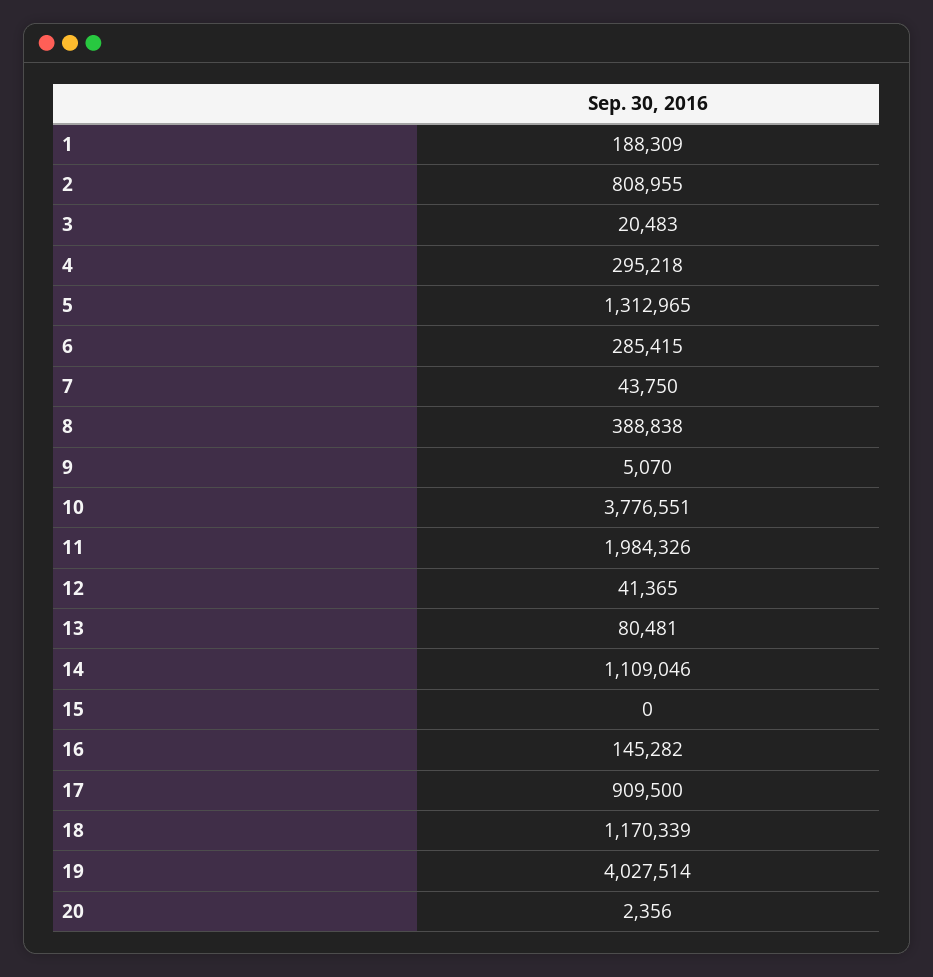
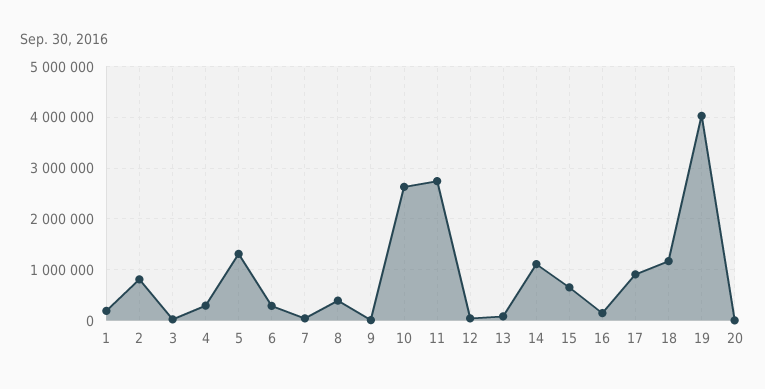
10: 3776551 -> 2600000
11: 1984326 -> 2800000
15: 0 -> 600000

